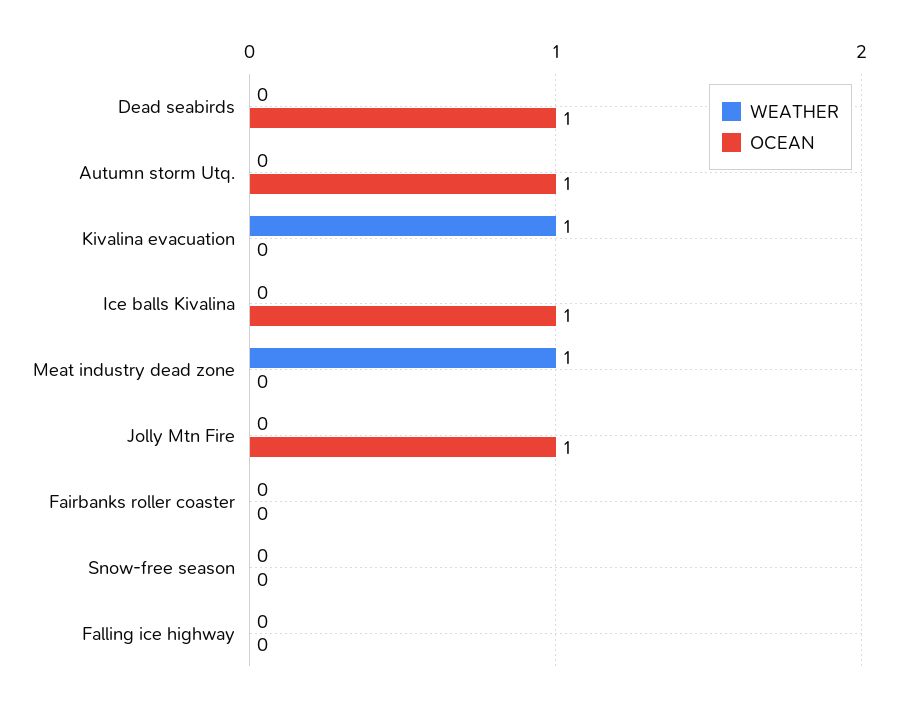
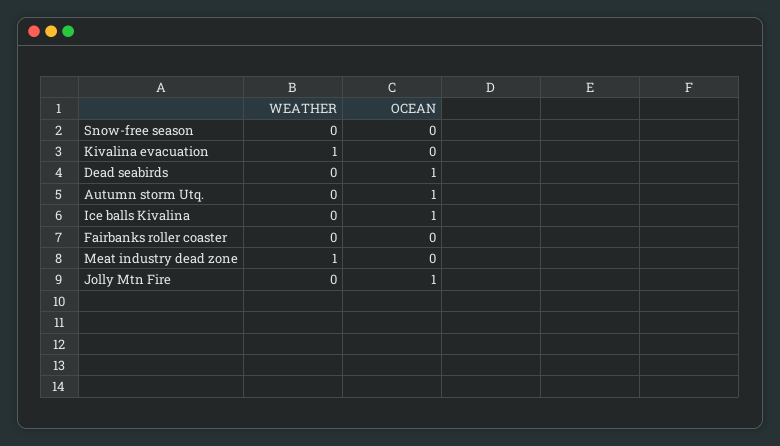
WEATHER, Falling ice highway: 0 -> none
OCEAN, Falling ice highway: 0 -> none

